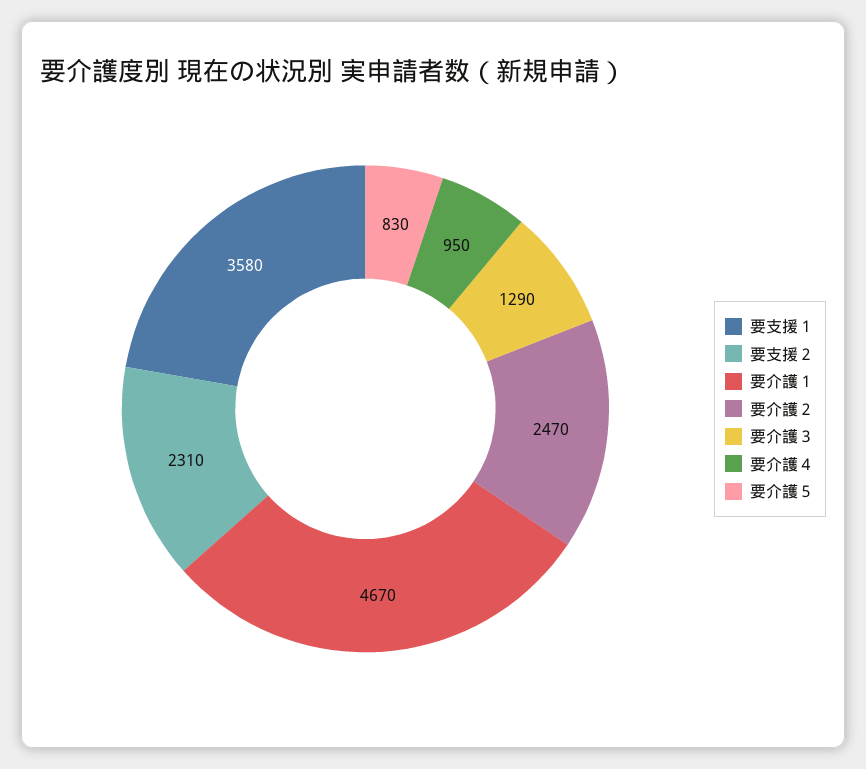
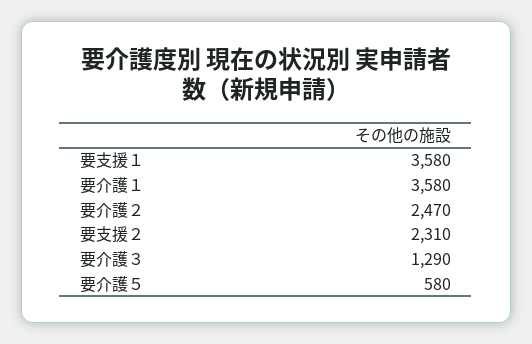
要介護１: 4670 -> 3580
要介護４: 950 -> none
要介護５: 830 -> 580

